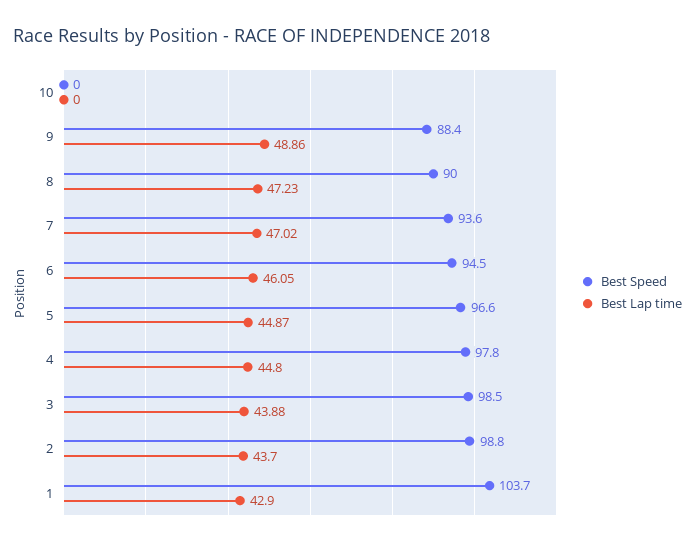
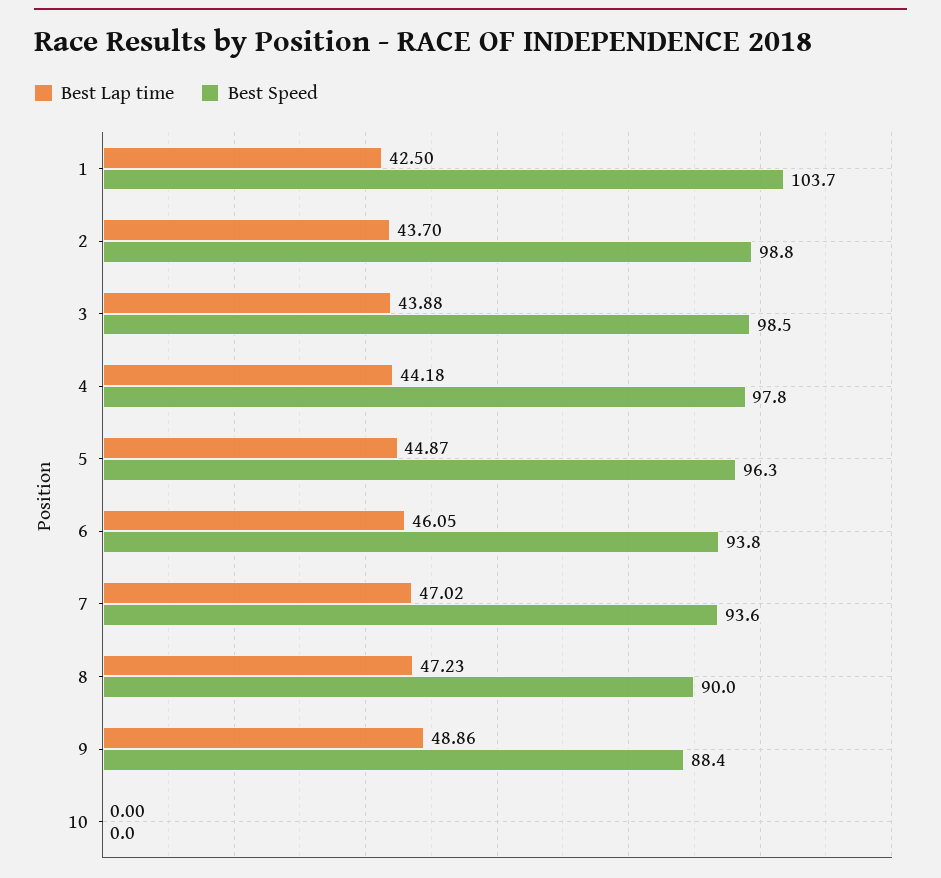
Best Speed, 6: 94.5 -> 93.8
Best Speed, 5: 96.6 -> 96.3
Best Lap time, 4: 44.8 -> 44.18
Best Lap time, 1: 42.9 -> 42.5

